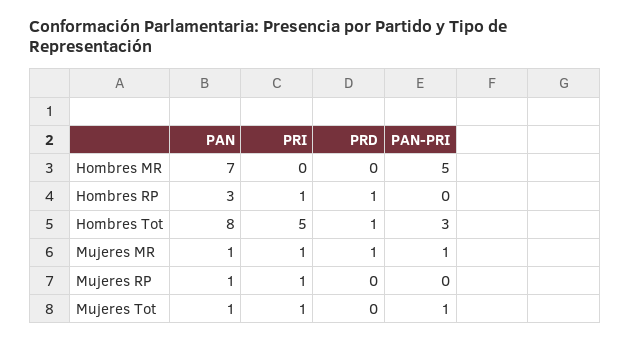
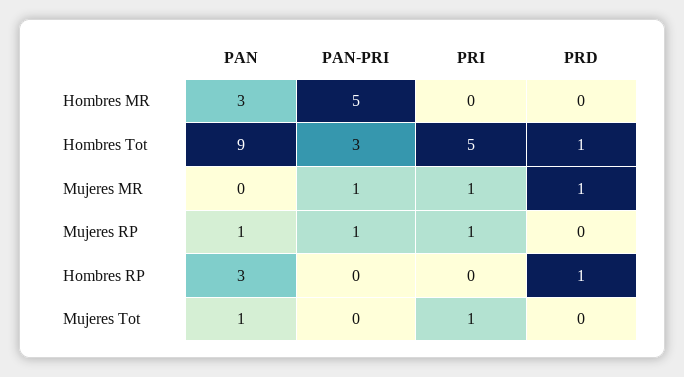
PAN, Hombres MR: 7 -> 3
PRI, Hombres RP: 1 -> 0
PAN, Hombres Tot: 8 -> 9
PAN, Mujeres MR: 1 -> 0
PAN-PRI, Mujeres RP: 0 -> 1
PAN-PRI, Mujeres Tot: 1 -> 0

